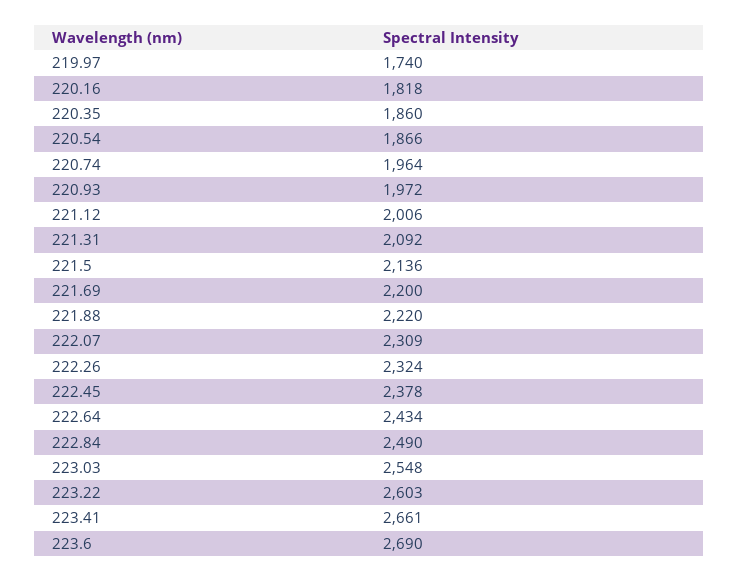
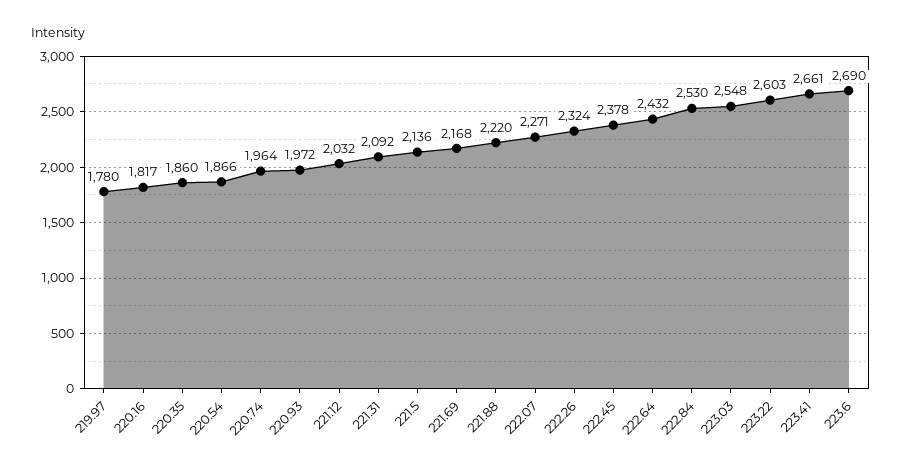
219.97: 1740 -> 1780
220.16: 1818 -> 1817
221.12: 2006 -> 2032
221.69: 2200 -> 2168
222.07: 2309 -> 2271
222.64: 2434 -> 2432
222.84: 2490 -> 2530

